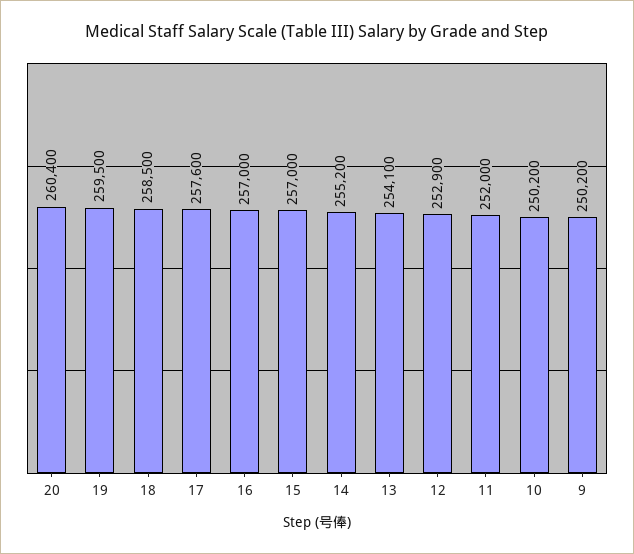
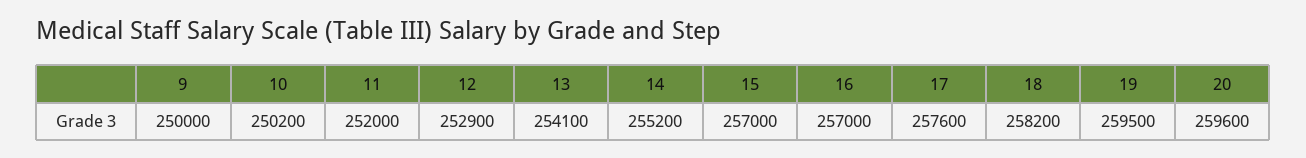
20: 260400 -> 259600
18: 258500 -> 258200
9: 250200 -> 250000

